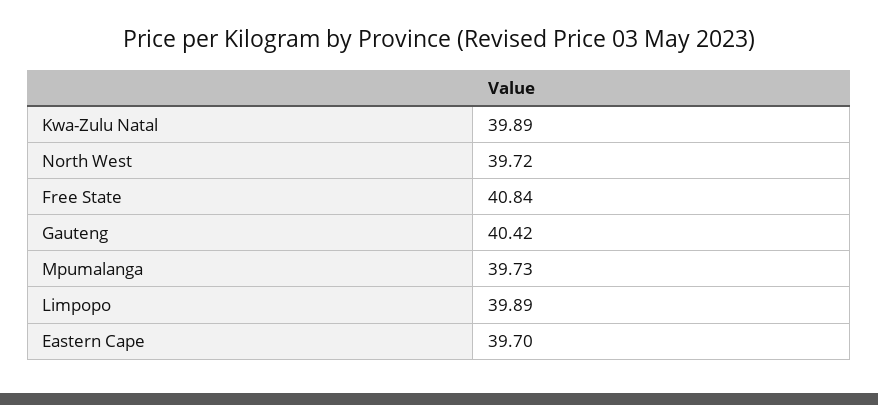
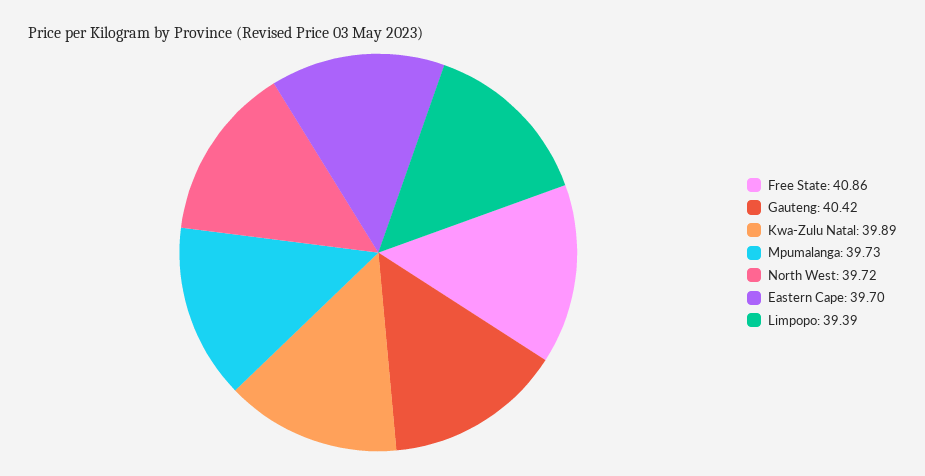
Free State: 40.84 -> 40.86
Limpopo: 39.89 -> 39.39

